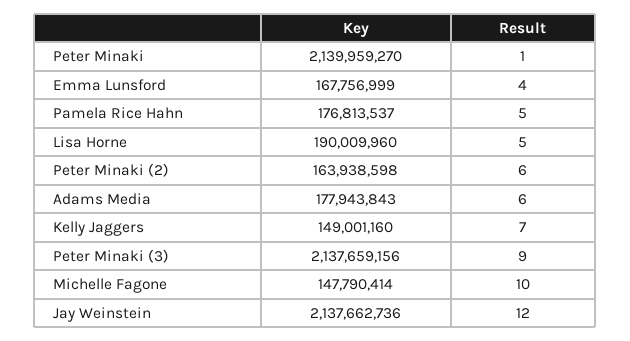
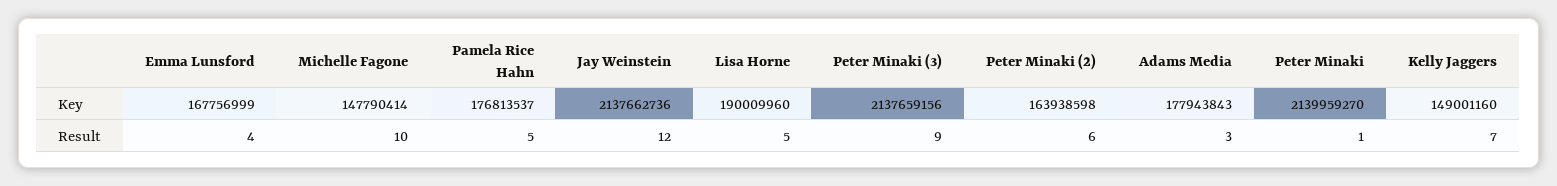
Result, Adams Media: 6 -> 3

